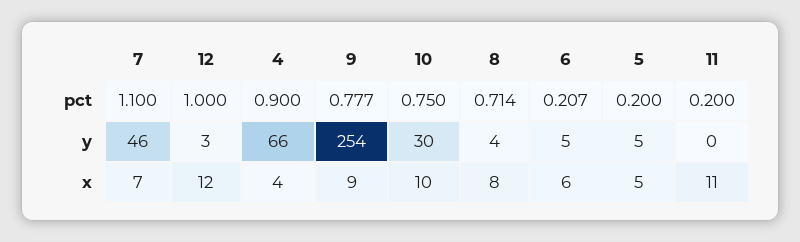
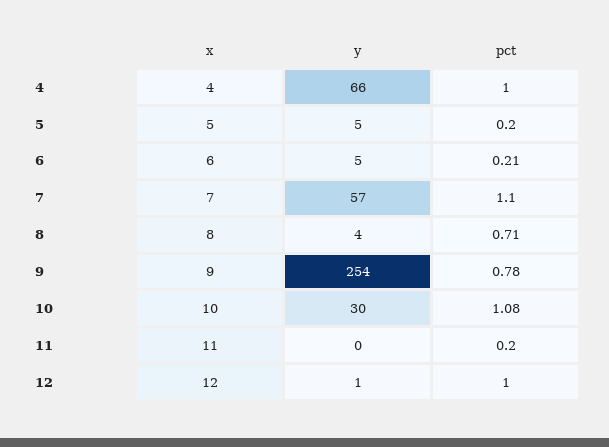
4, pct: 0.9 -> 1
10, pct: 0.75 -> 1.08
7, y: 46 -> 57
12, y: 3 -> 1

